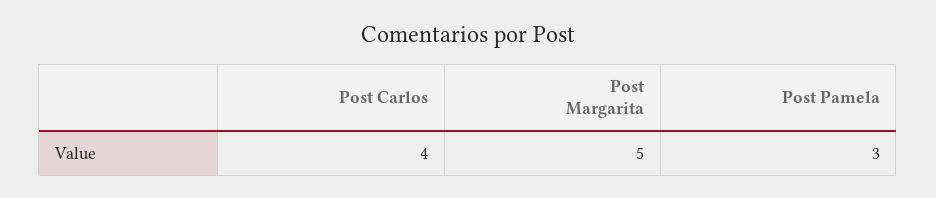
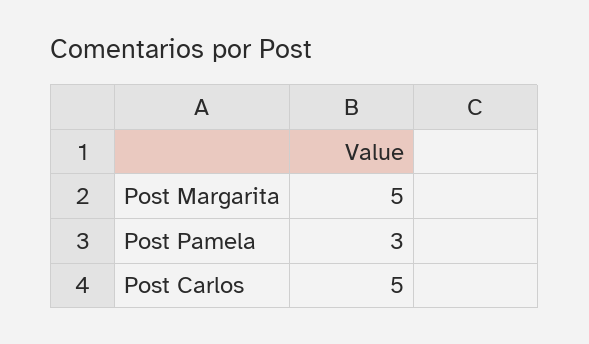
Post Carlos: 4 -> 5

